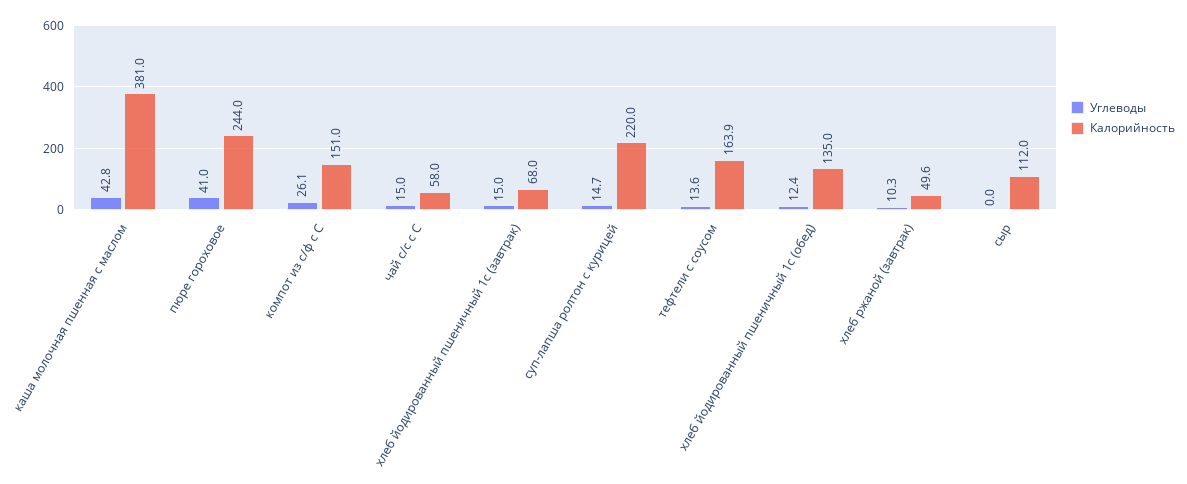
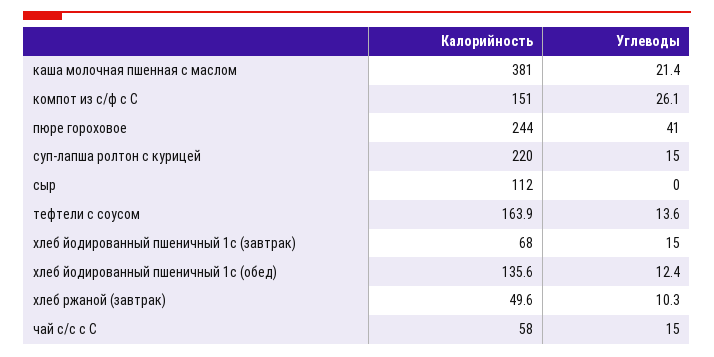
Углеводы, каша молочная пшенная с маслом: 42.8 -> 21.4
Углеводы, суп-лапша ролтон с курицей: 14.7 -> 15
Калорийность, хлеб йодированный пшеничный 1с (обед): 135 -> 135.6

